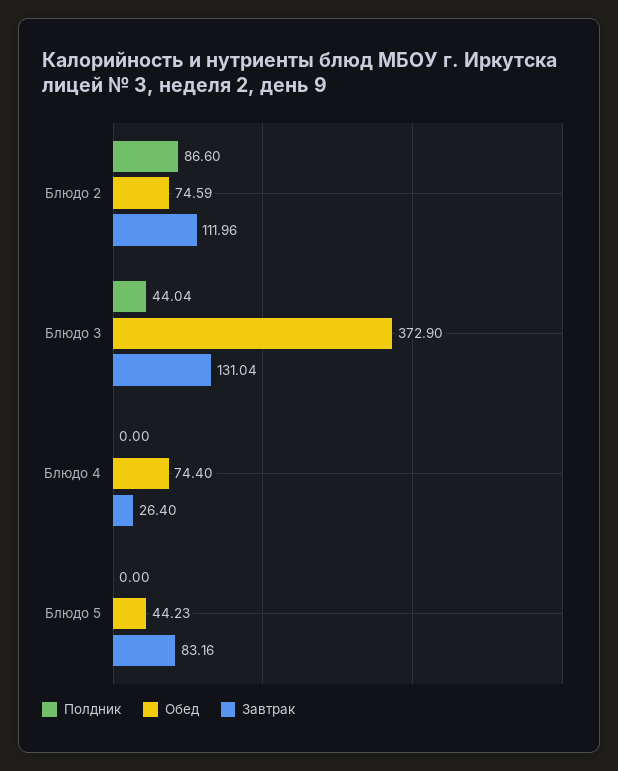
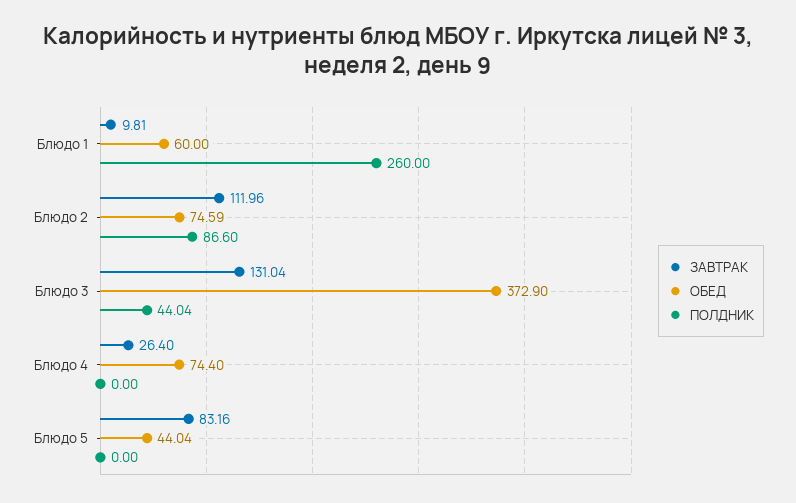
Обед, Блюдо 5: 44.23 -> 44.04
Завтрак, Блюдо 1: none -> 9.81
Обед, Блюдо 1: none -> 60
Полдник, Блюдо 1: none -> 260

